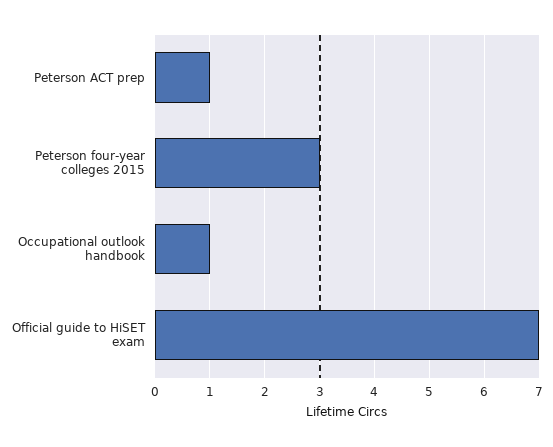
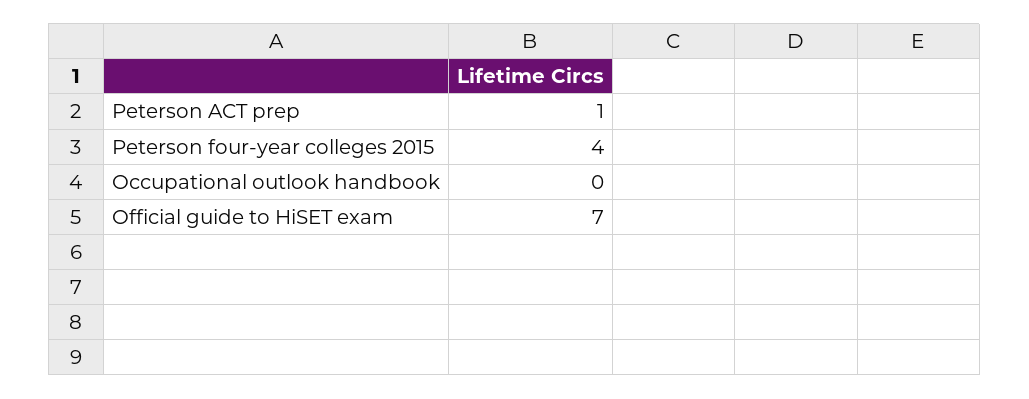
Peterson four-year colleges 2015: 3 -> 4
Occupational outlook handbook: 1 -> 0

